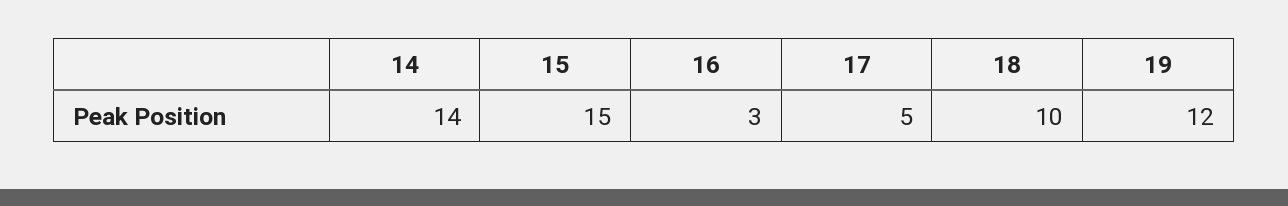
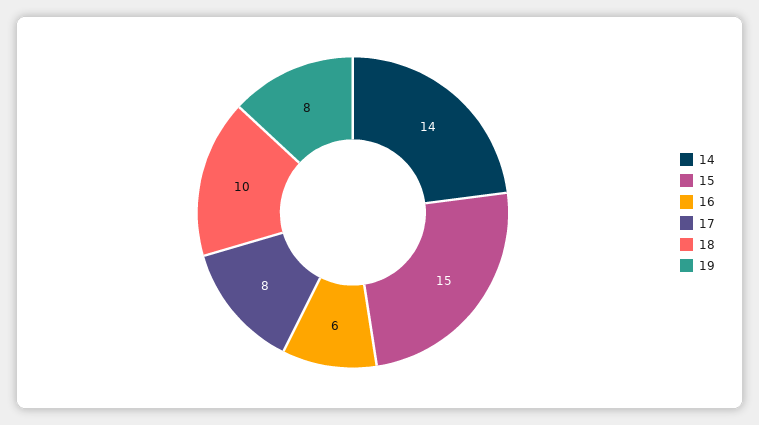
16: 3 -> 6
17: 5 -> 8
19: 12 -> 8

